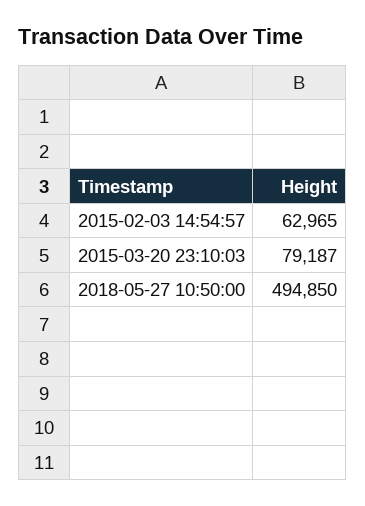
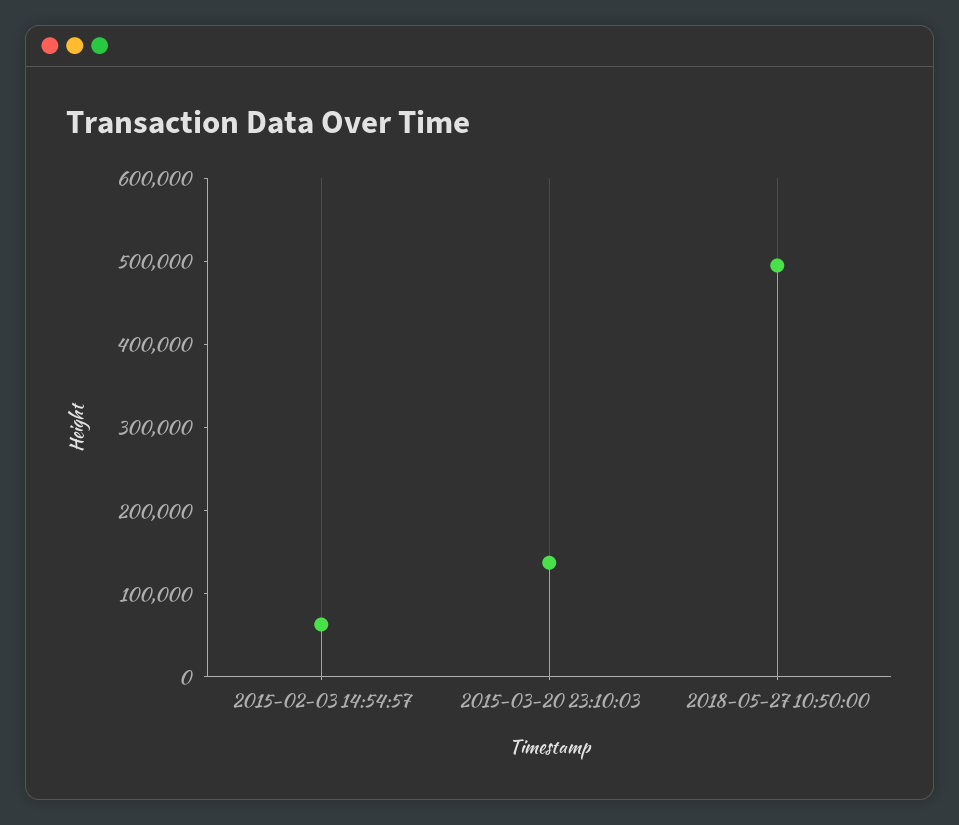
2015-03-20 23:10:03: 79187 -> 140000

